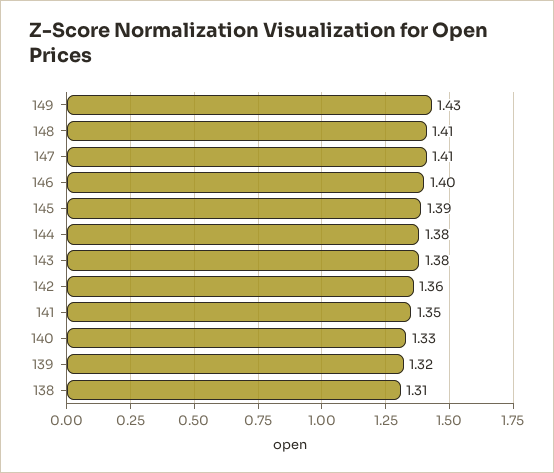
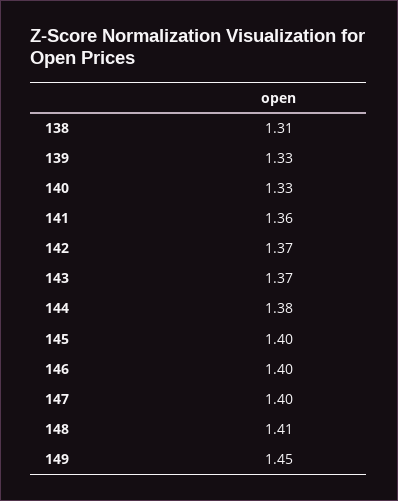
149: 1.43 -> 1.45
147: 1.41 -> 1.4
145: 1.39 -> 1.4
143: 1.38 -> 1.37
142: 1.36 -> 1.37
141: 1.35 -> 1.36
139: 1.32 -> 1.33

